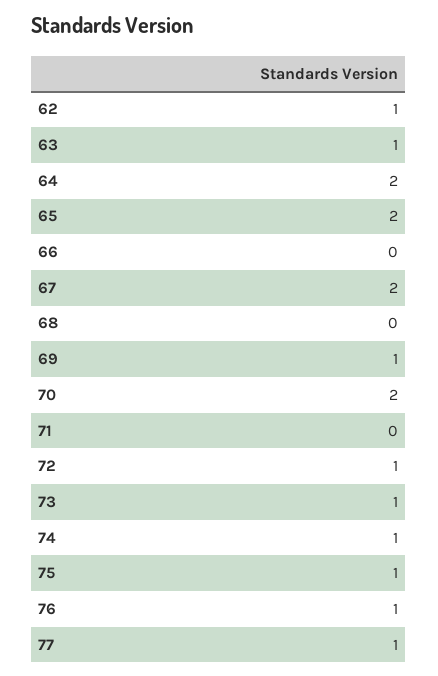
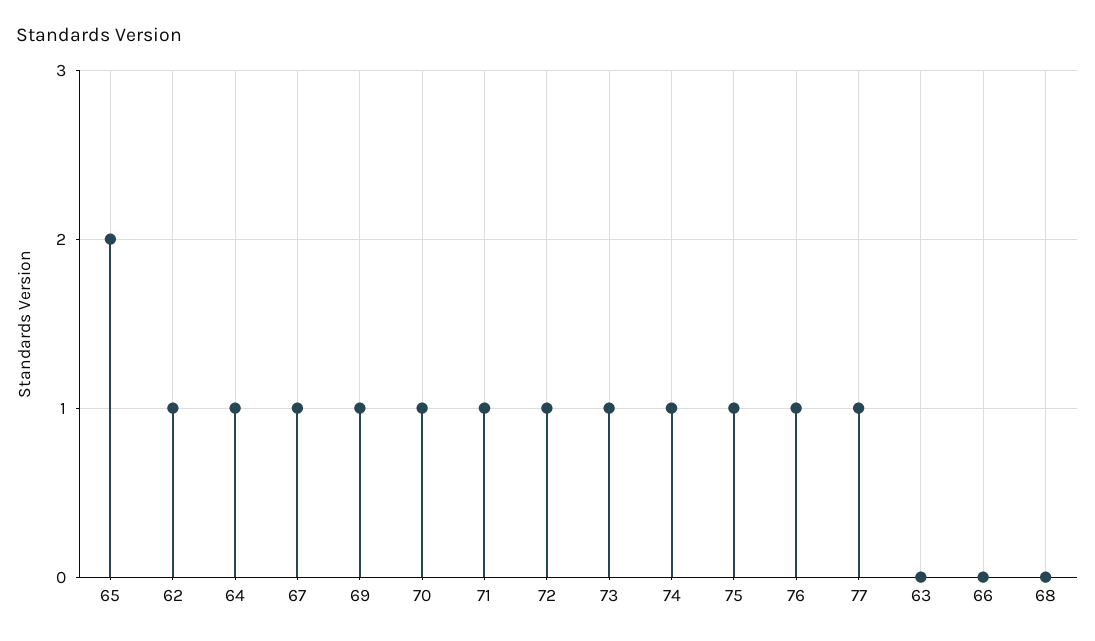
63: 1 -> 0
64: 2 -> 1
67: 2 -> 1
70: 2 -> 1
71: 0 -> 1

